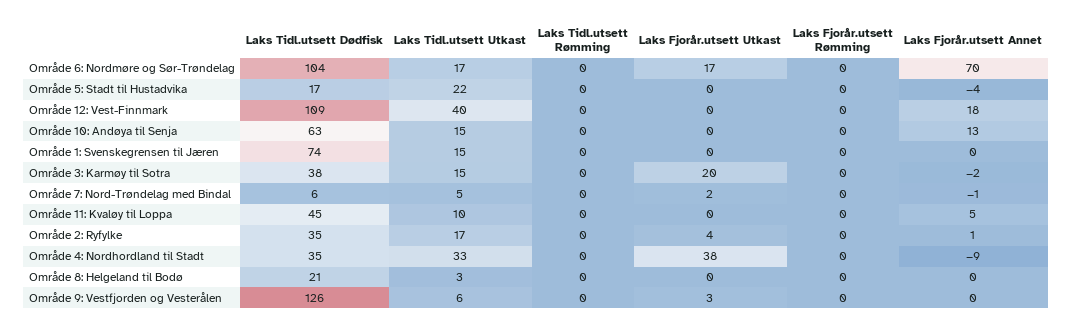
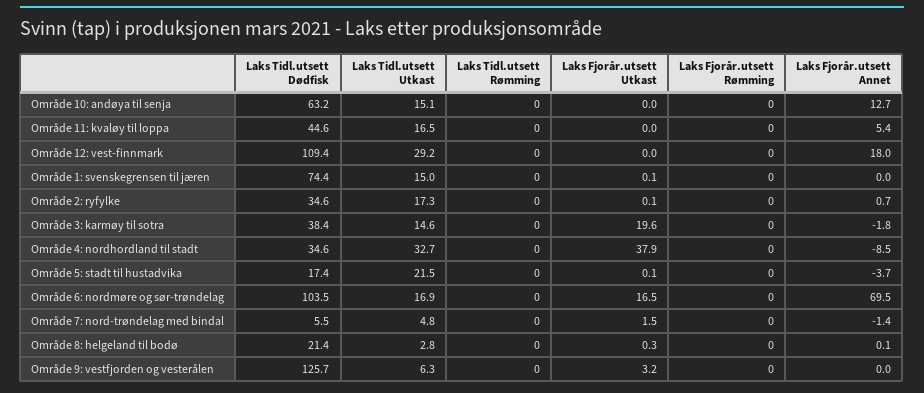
Laks Tidl.utsett Utkast, Område 12: Vest-Finnmark: 40 -> 29.2
Laks Tidl.utsett Utkast, Område 11: Kvaløy til Loppa: 10 -> 16.5
Laks Fjorår.utsett Utkast, Område 2: Ryfylke: 4 -> 0.1

